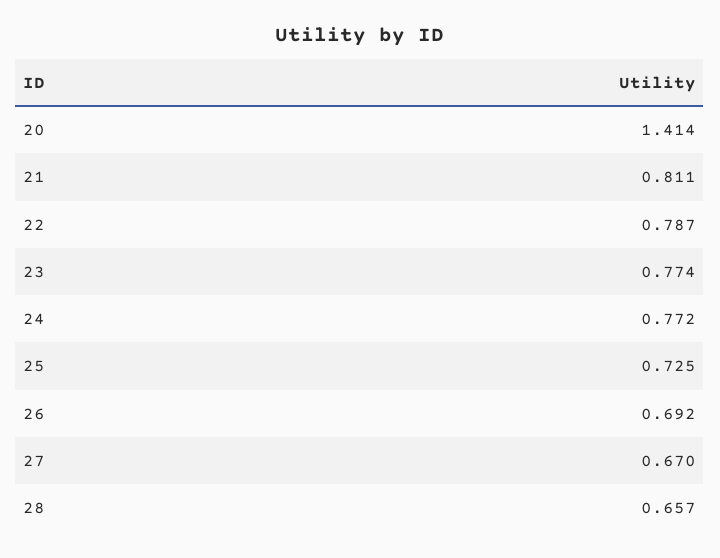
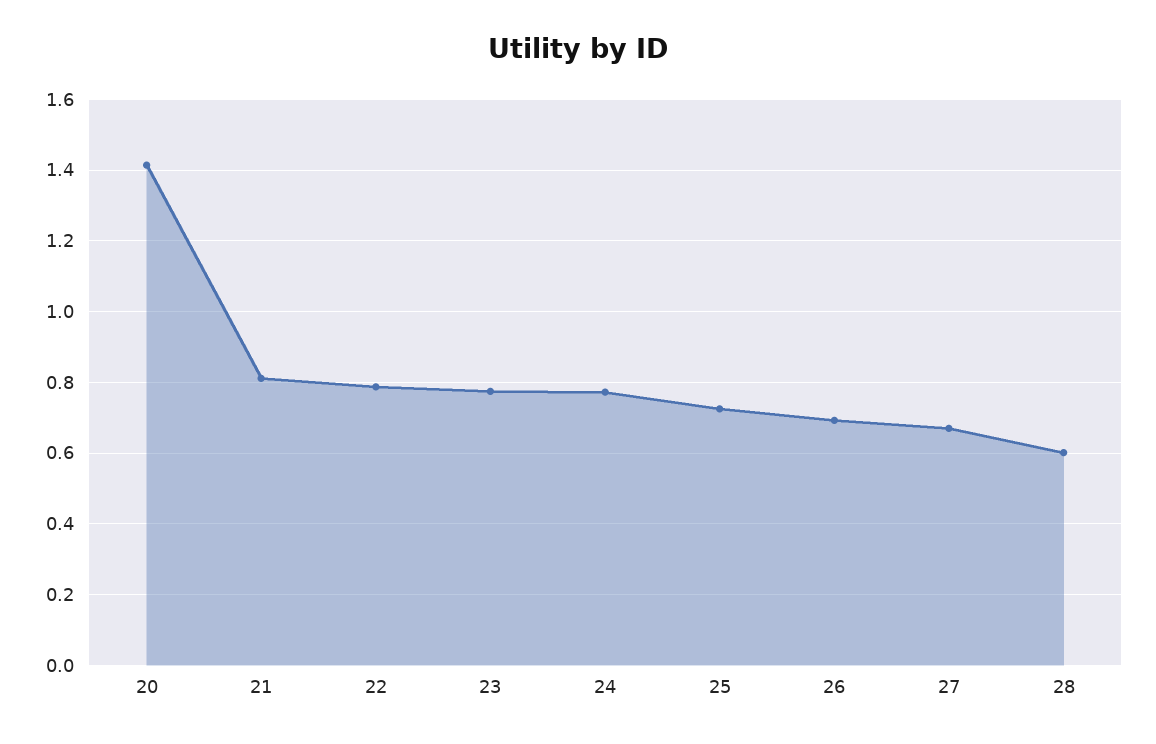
28: 0.657 -> 0.6

